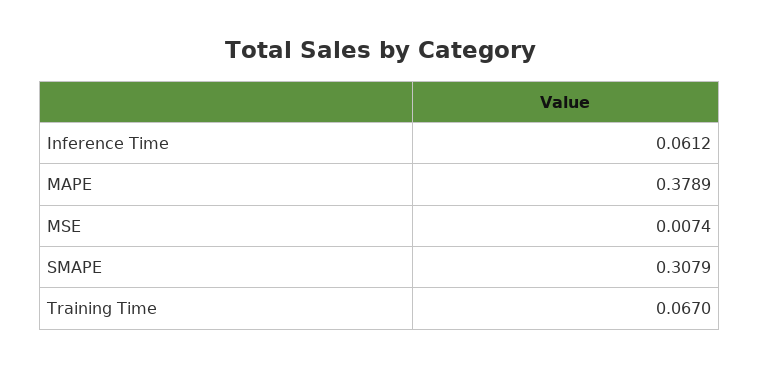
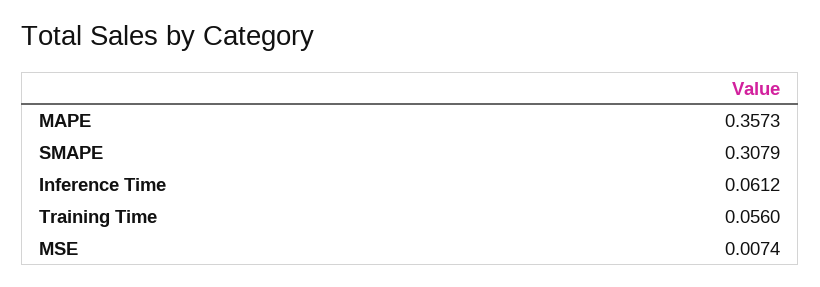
MAPE: 0.3789 -> 0.3573
Training Time: 0.067 -> 0.056

